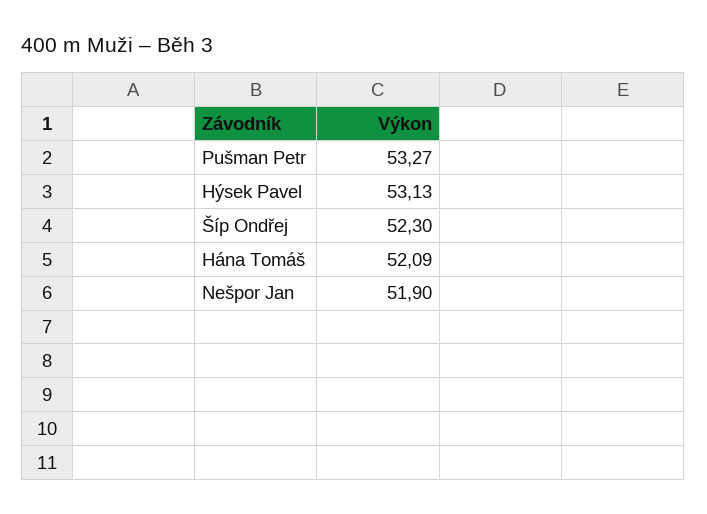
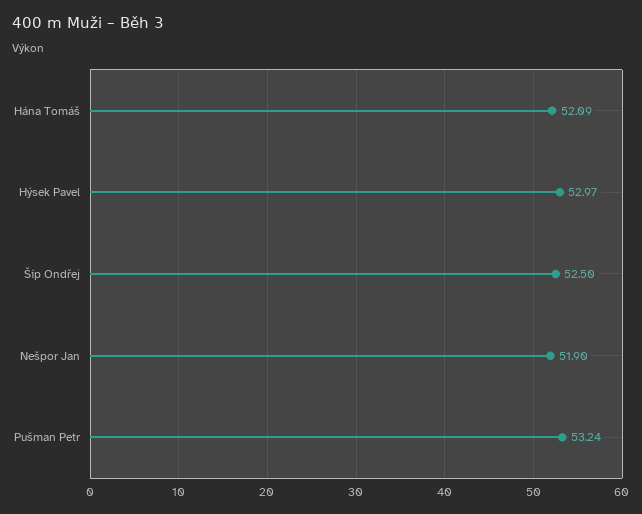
Pušman Petr: 53.27 -> 53.24
Hýsek Pavel: 53.13 -> 52.97
Šíp Ondřej: 52.3 -> 52.5

